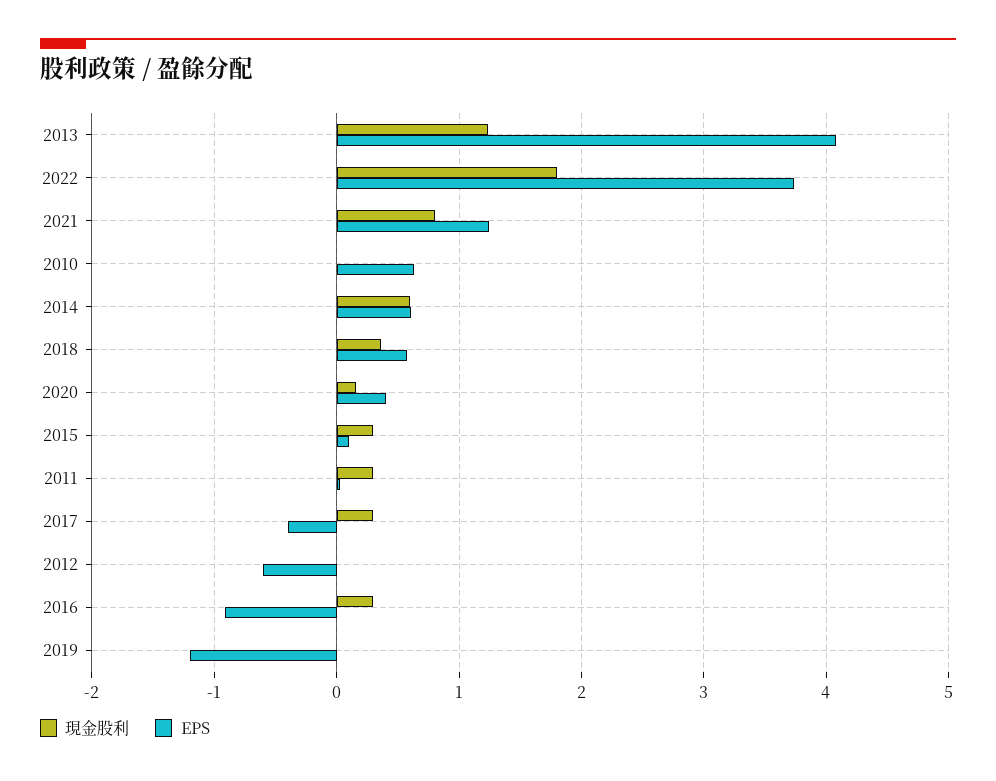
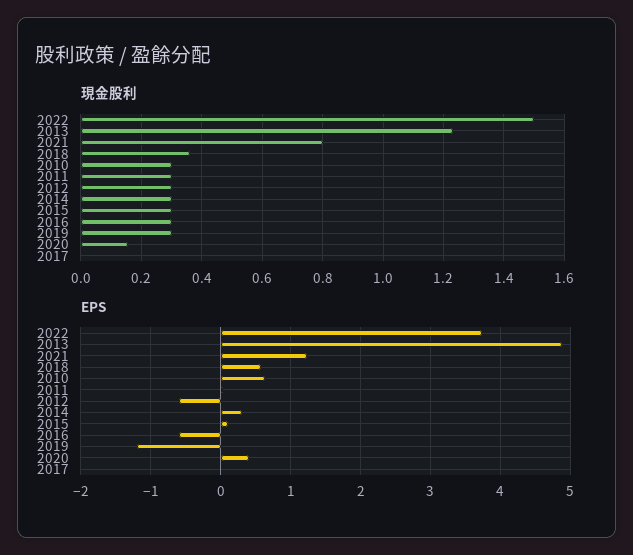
EPS, 2013: 4.1 -> 4.9
現金股利, 2022: 1.8 -> 1.5
現金股利, 2010: 0 -> 0.3
現金股利, 2014: 0.6 -> 0.3
EPS, 2014: 0.6 -> 0.3
現金股利, 2017: 0.3 -> 0
EPS, 2017: -0.4 -> 0
現金股利, 2012: 0 -> 0.3
EPS, 2016: -0.9 -> -0.6
現金股利, 2019: 0 -> 0.3

